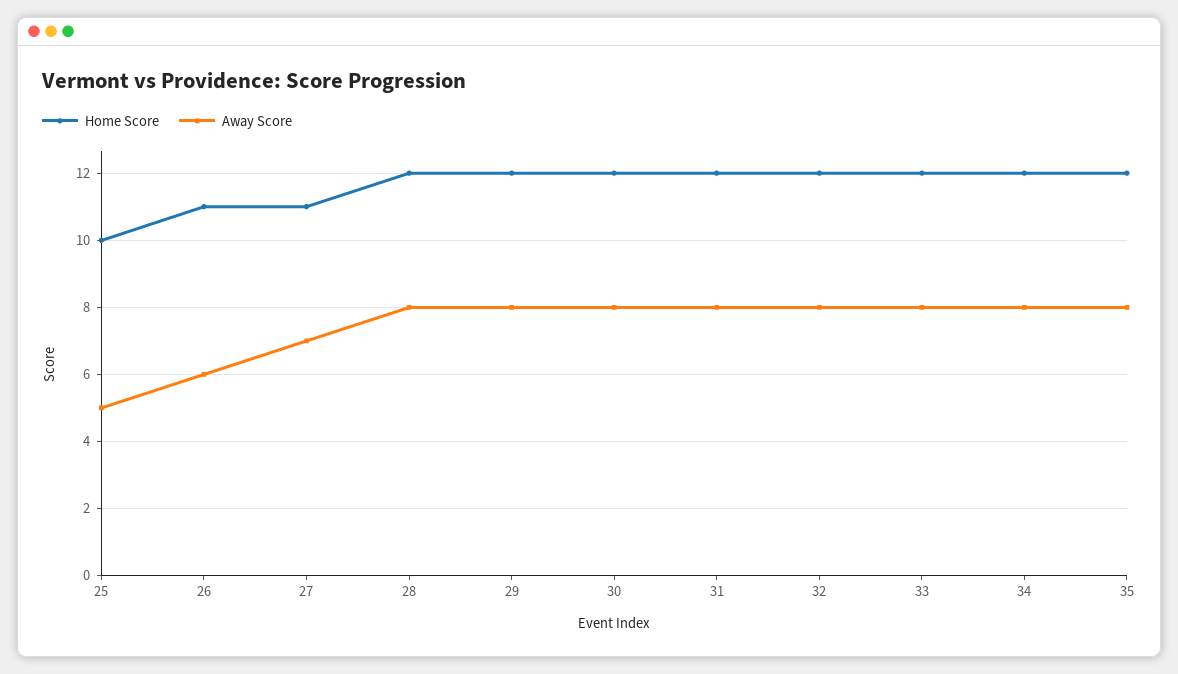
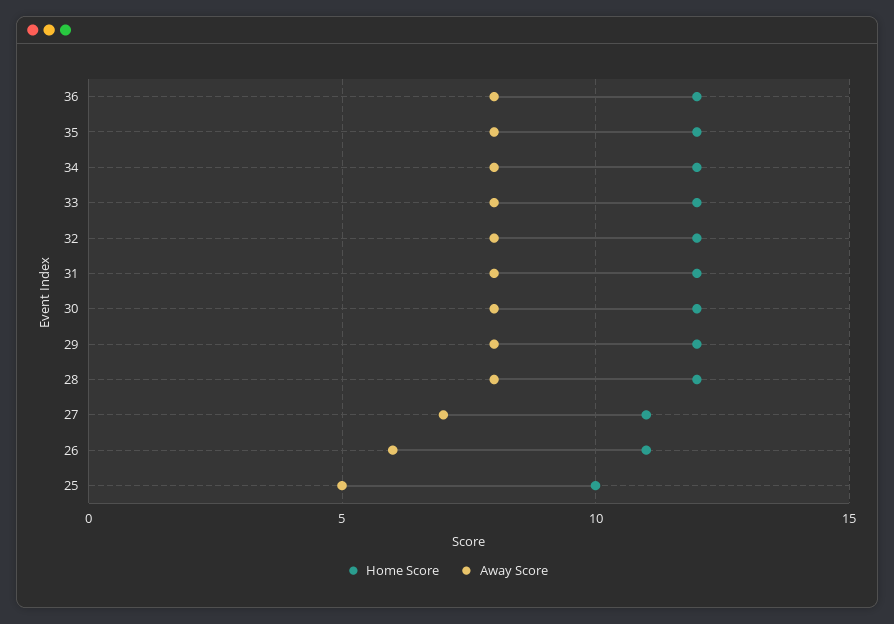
Home Score, 36: none -> 12
Away Score, 36: none -> 8

